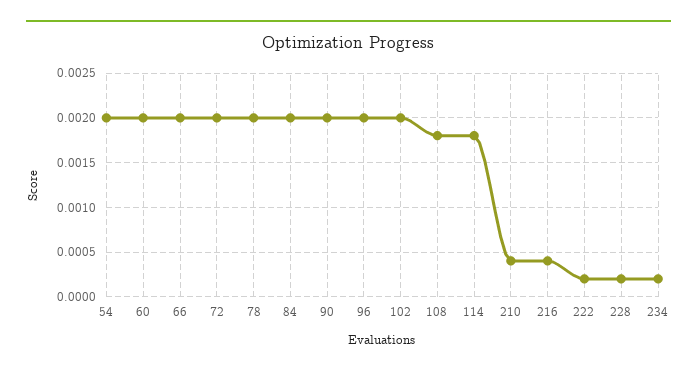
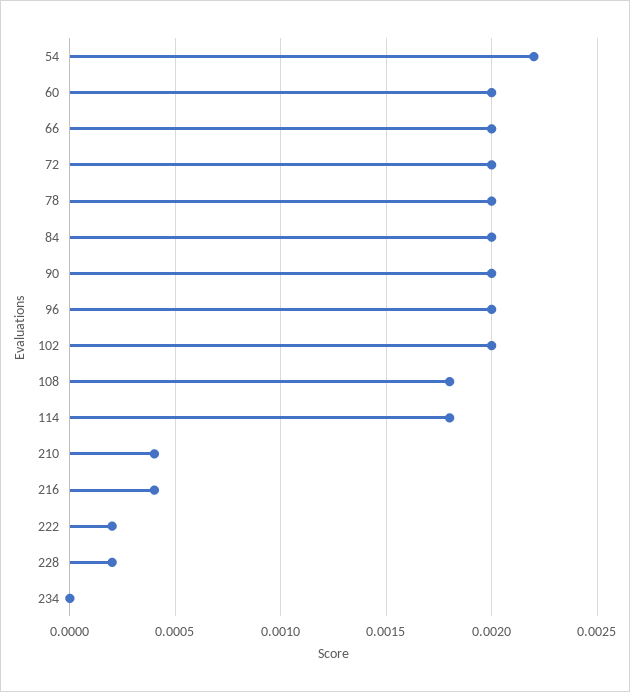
54: 0.002 -> 0.0022
234: 0.0002 -> 0

